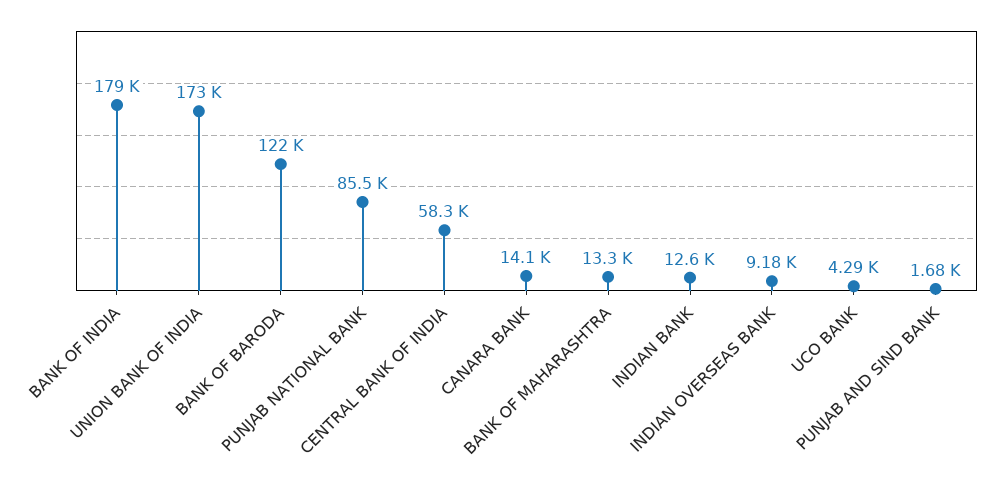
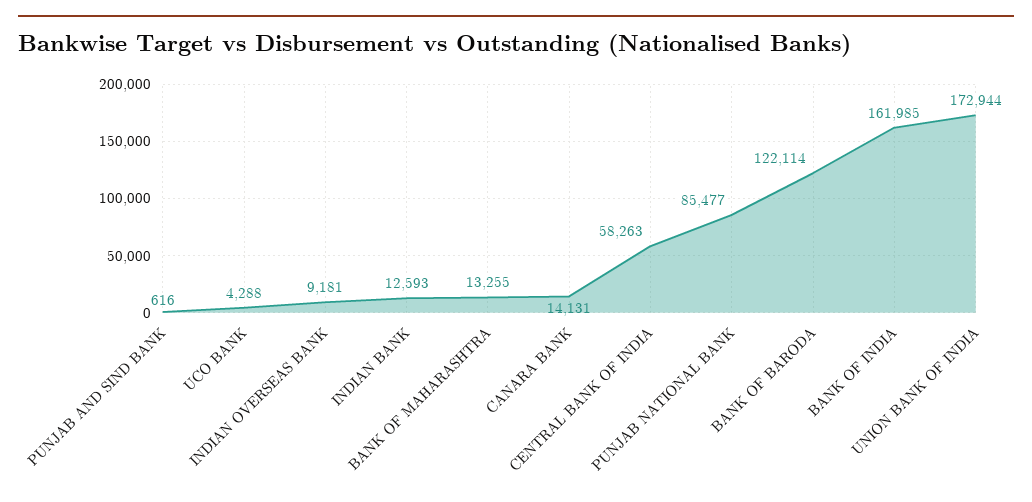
BANK OF INDIA: 179000 -> 161985
PUNJAB AND SIND BANK: 1680 -> 616

